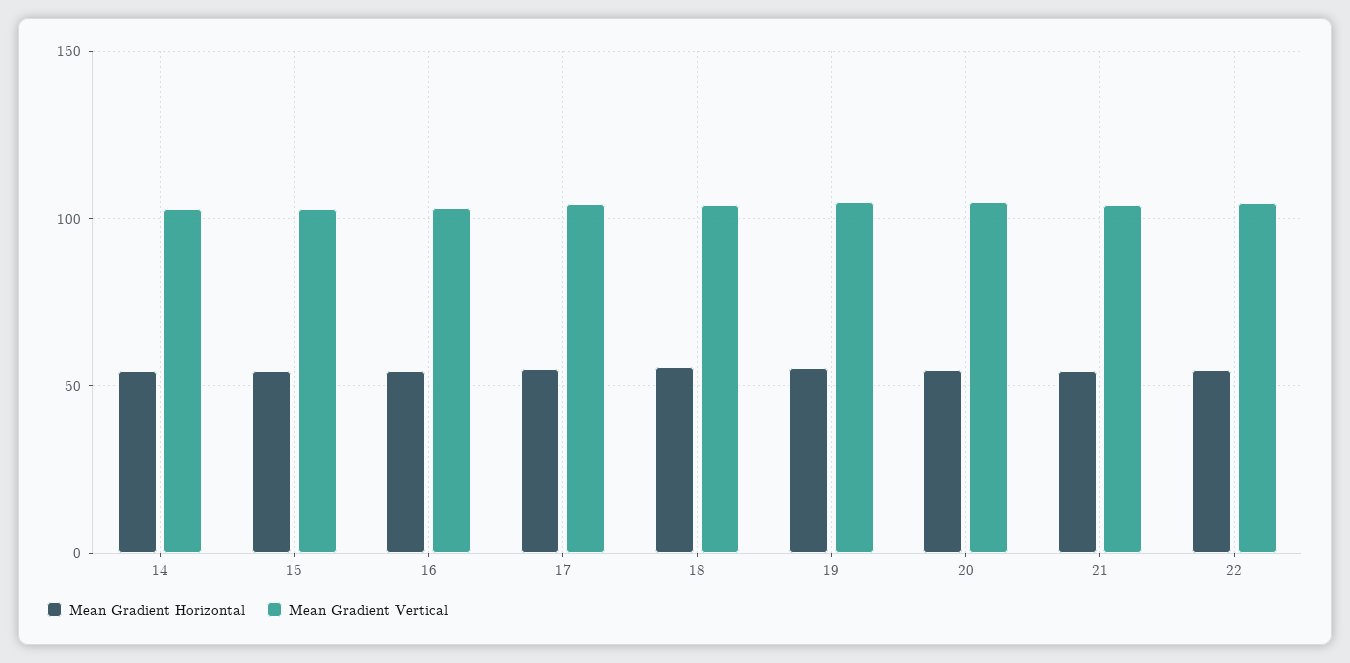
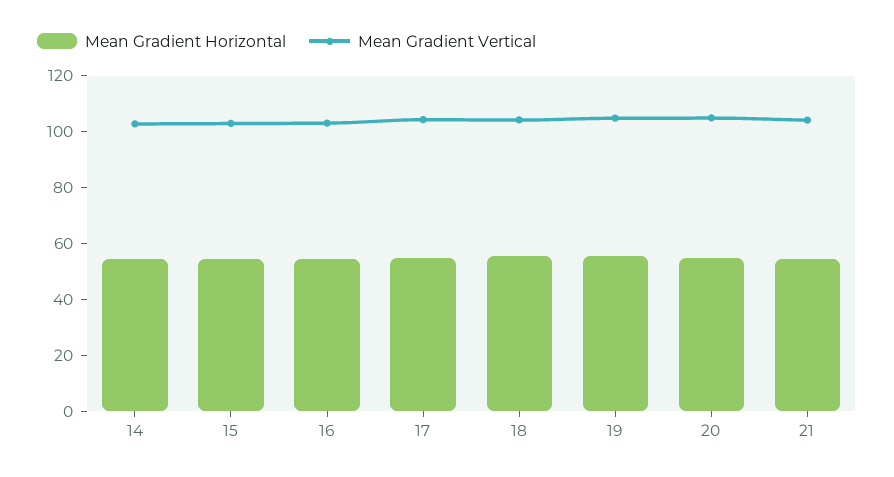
Mean Gradient Horizontal, 22: 55 -> none
Mean Gradient Vertical, 22: 105 -> none

